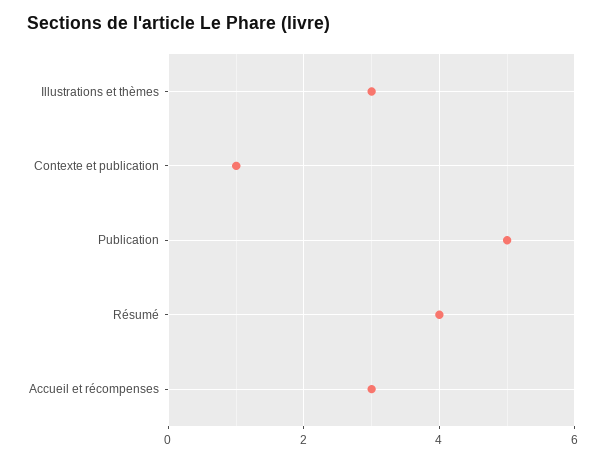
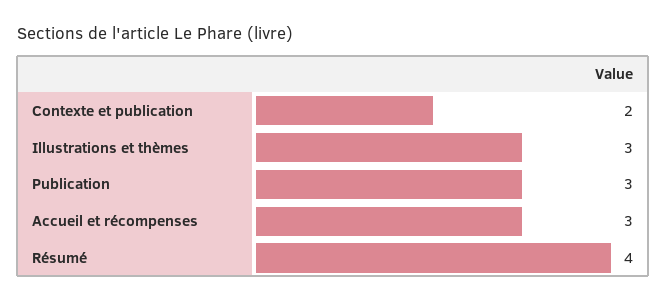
Contexte et publication: 1 -> 2
Publication: 5 -> 3

